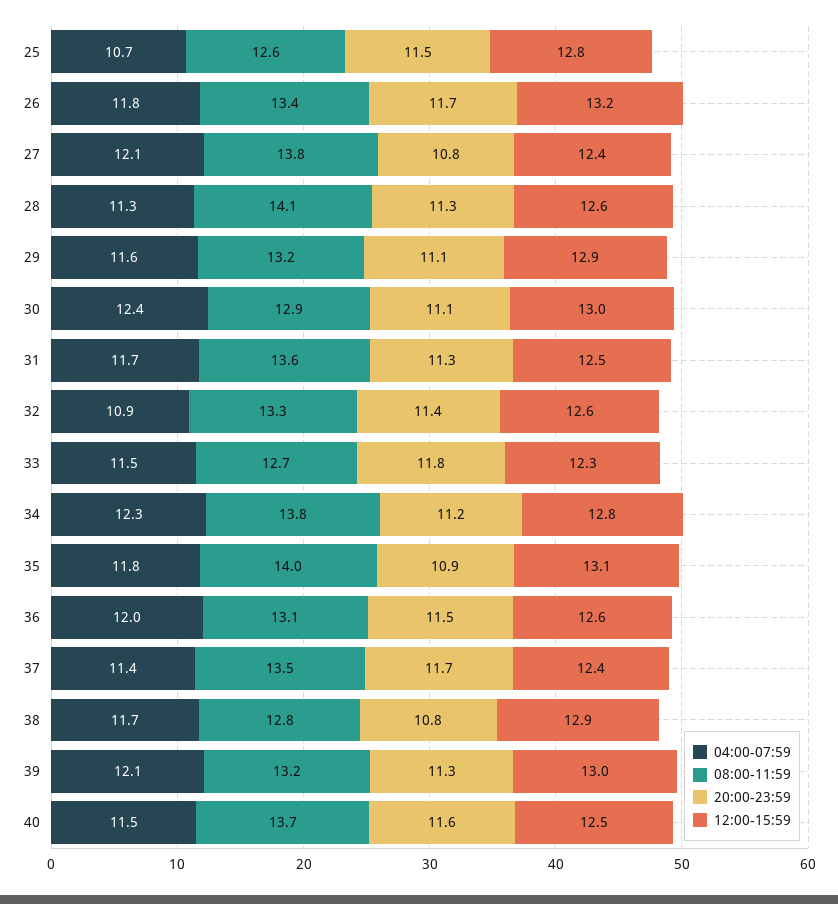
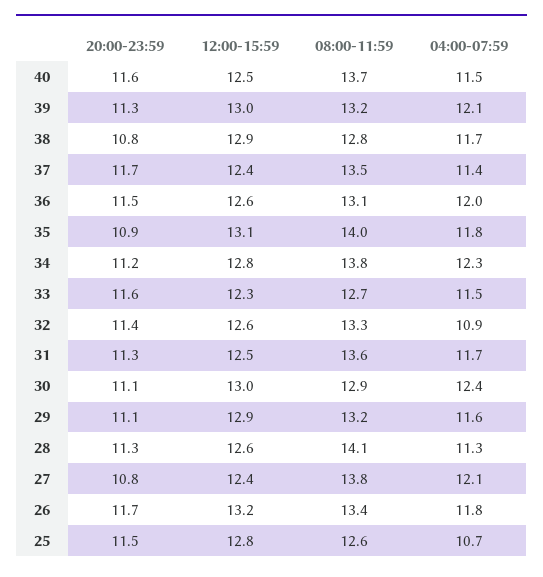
20:00-23:59, 33: 11.8 -> 11.6

